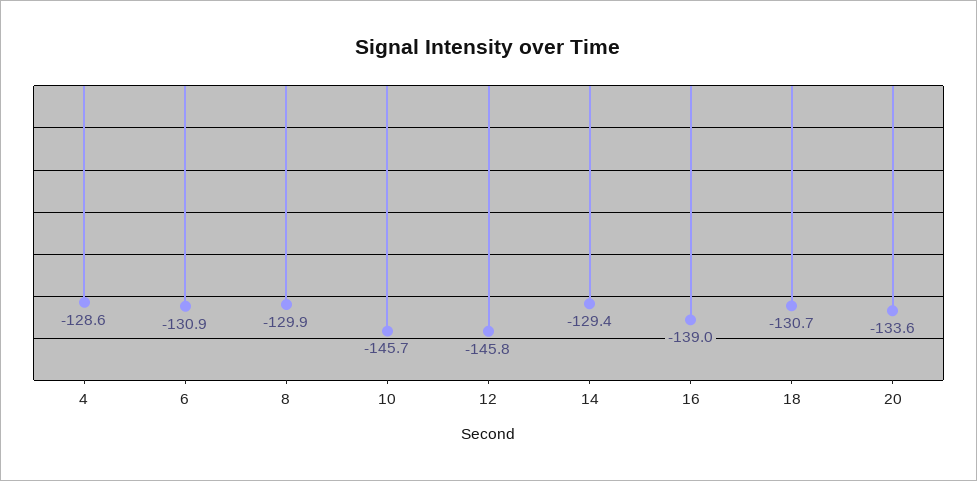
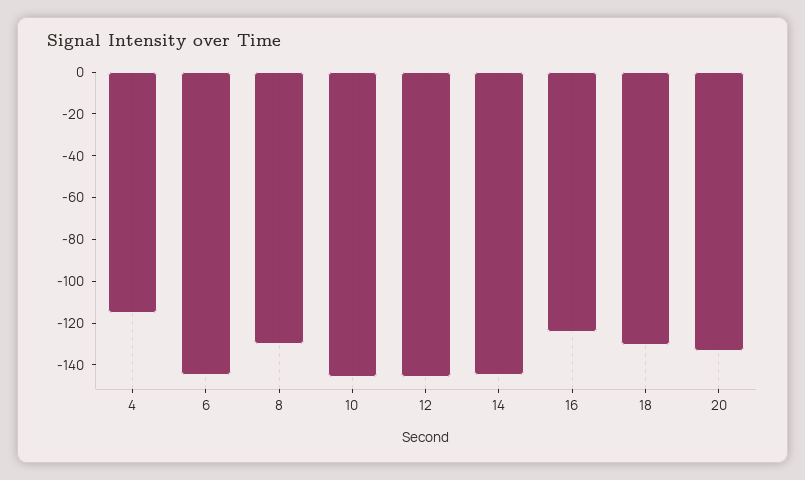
4: -128.6 -> -115
6: -130.9 -> -145
14: -129.4 -> -145
16: -139 -> -125

